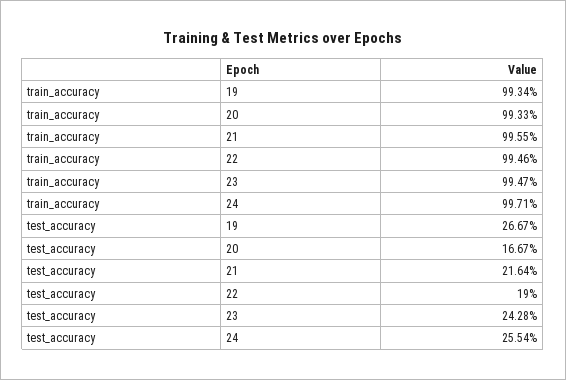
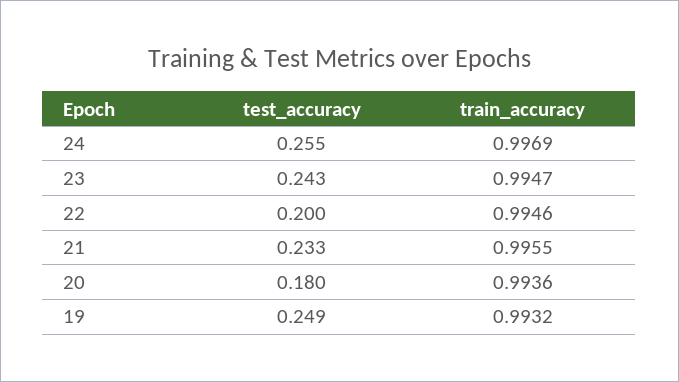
train_accuracy, 19: 0.9934 -> 0.9932
train_accuracy, 20: 0.9933 -> 0.9936
train_accuracy, 24: 0.9971 -> 0.9969
test_accuracy, 19: 0.2667 -> 0.249
test_accuracy, 20: 0.1667 -> 0.18
test_accuracy, 21: 0.2164 -> 0.233
test_accuracy, 22: 0.19 -> 0.2

